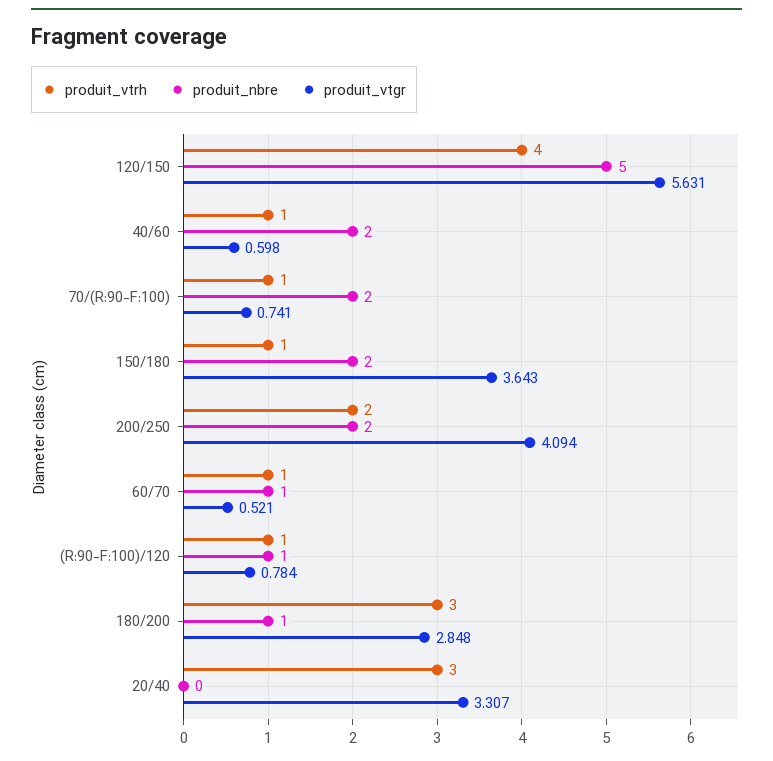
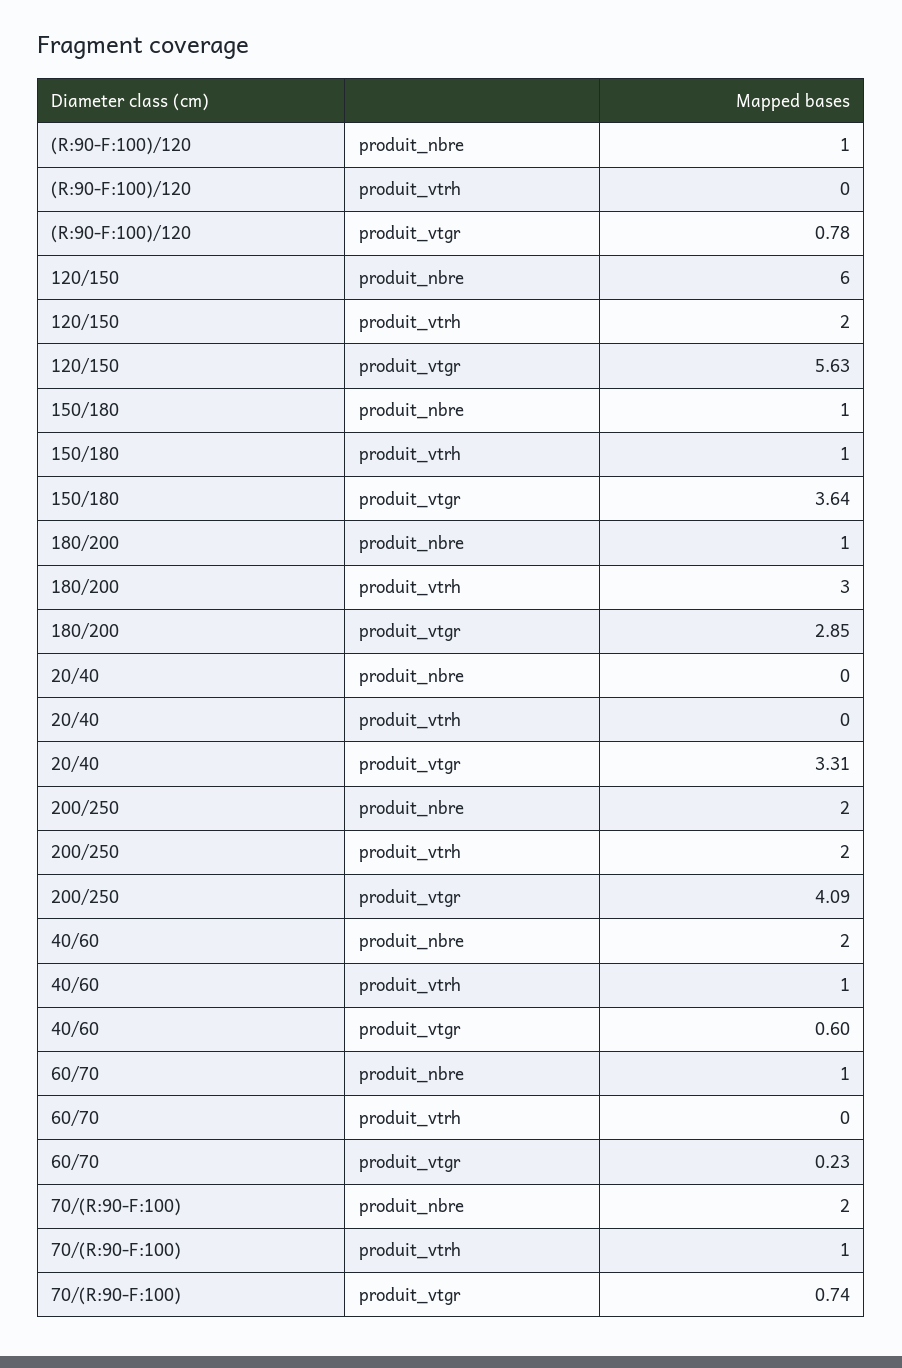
produit_vtrh, 120/150: 4 -> 2
produit_nbre, 120/150: 5 -> 6
produit_nbre, 150/180: 2 -> 1
produit_vtrh, 60/70: 1 -> 0
produit_vtgr, 60/70: 0.521 -> 0.23
produit_vtrh, (R:90-F:100)/120: 1 -> 0
produit_vtrh, 20/40: 3 -> 0

